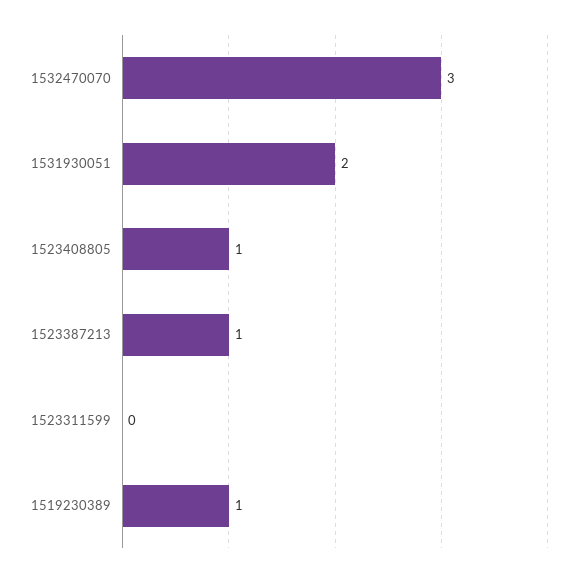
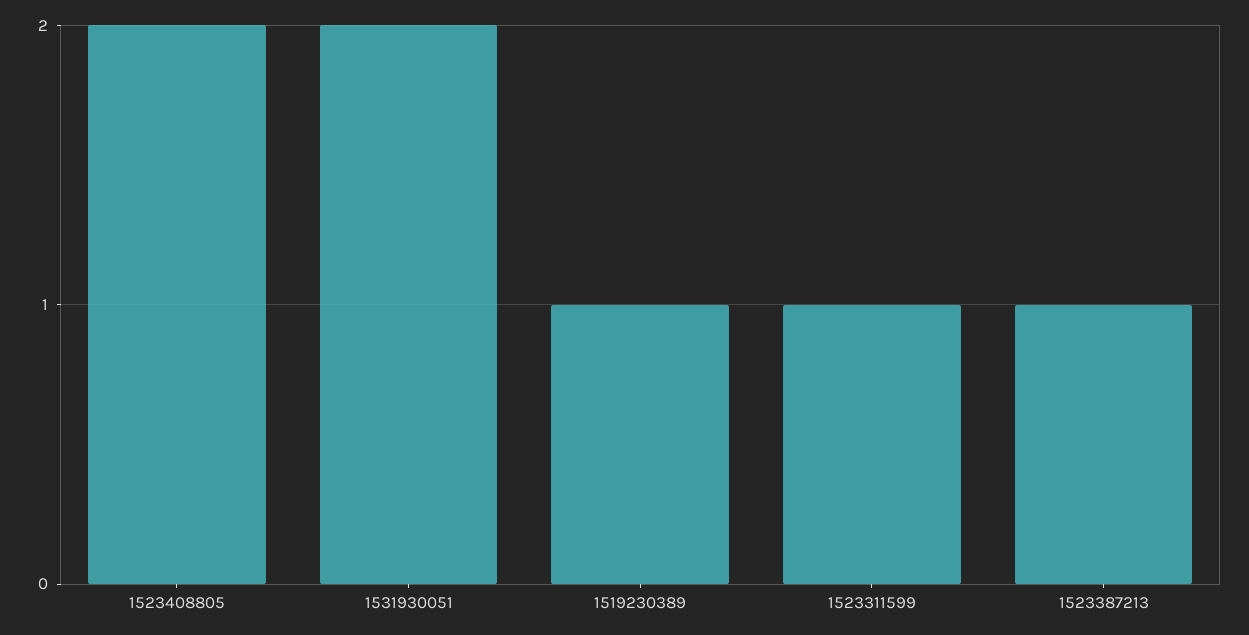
1532470070: 3 -> none
1523408805: 1 -> 2
1523311599: 0 -> 1

